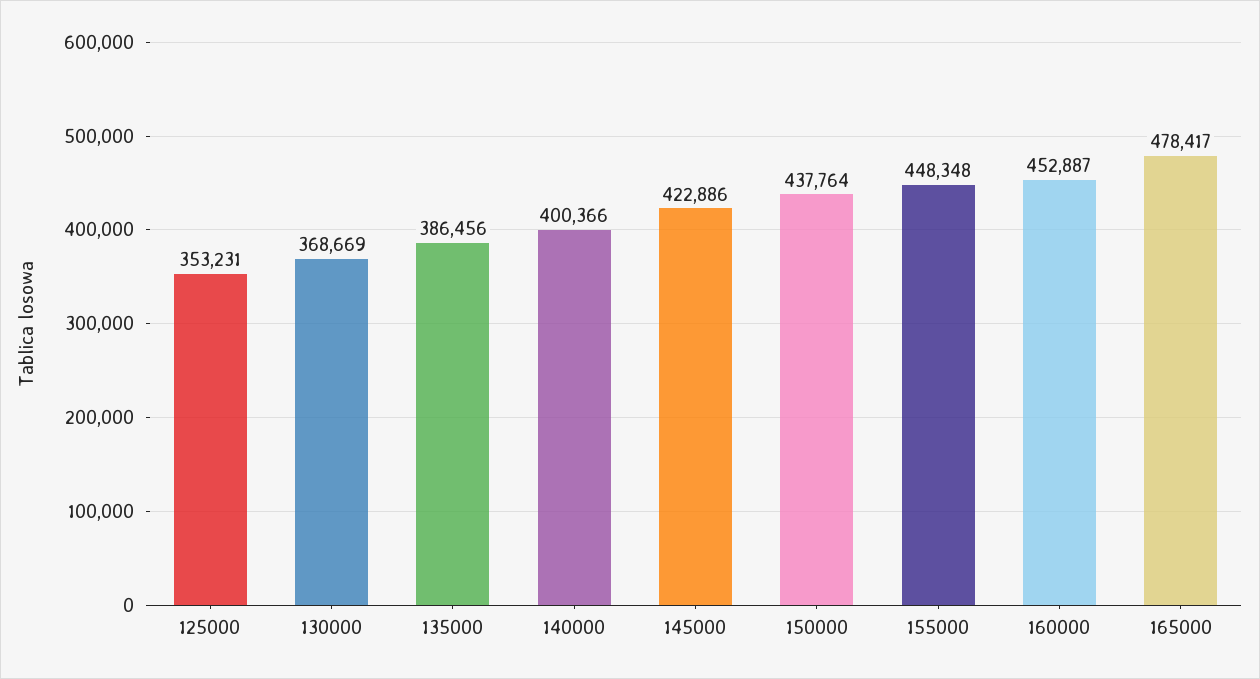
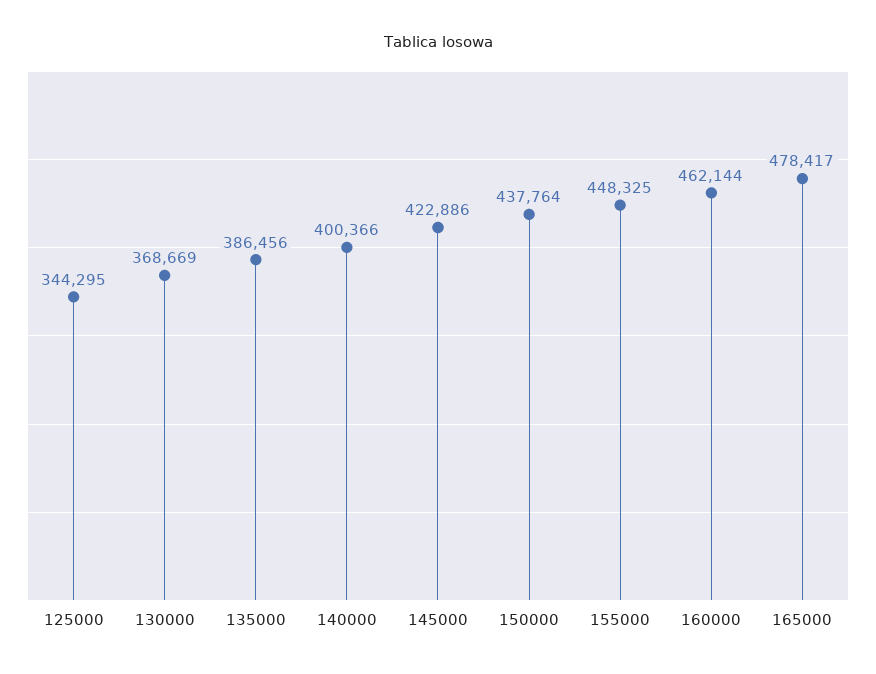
125000: 353231 -> 344295
155000: 448348 -> 448325
160000: 452887 -> 462144

